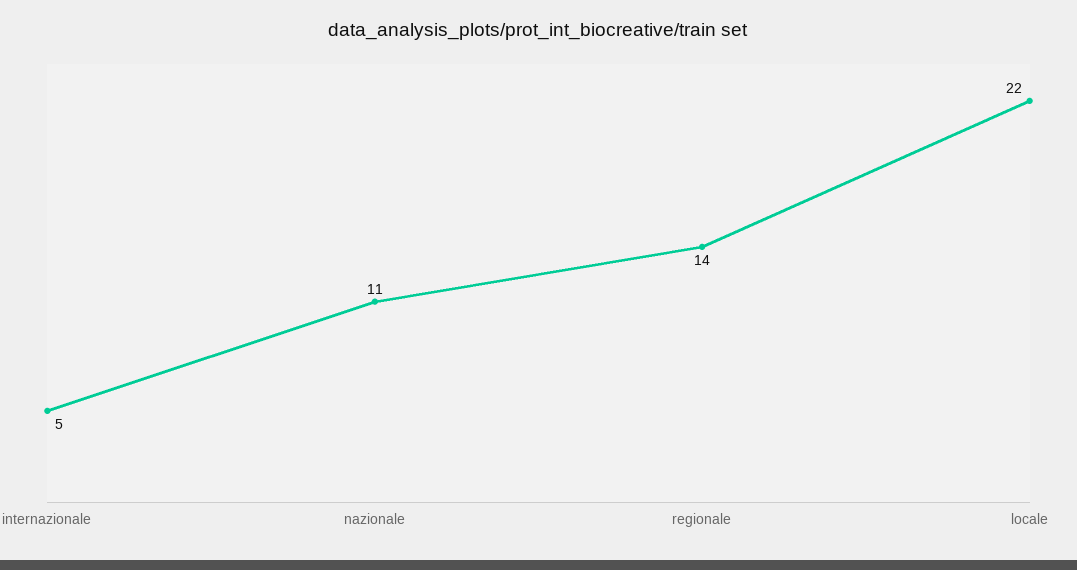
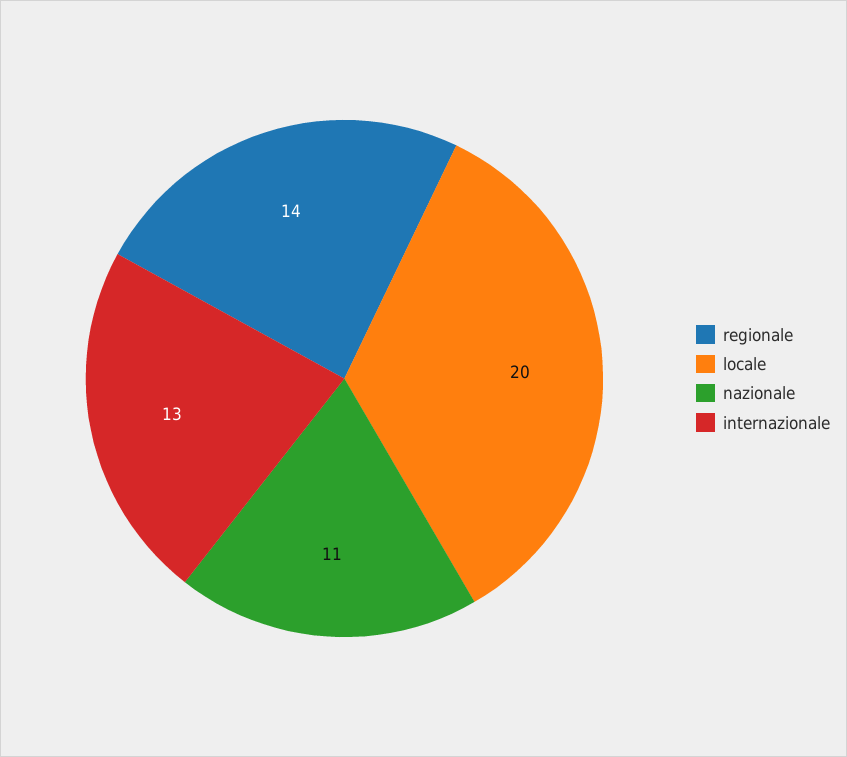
internazionale: 5 -> 13
locale: 22 -> 20

